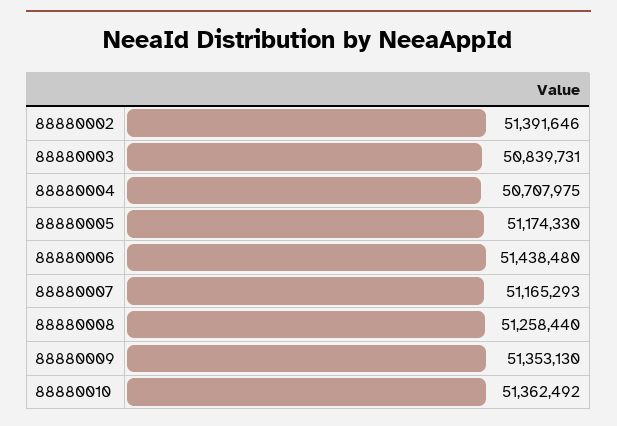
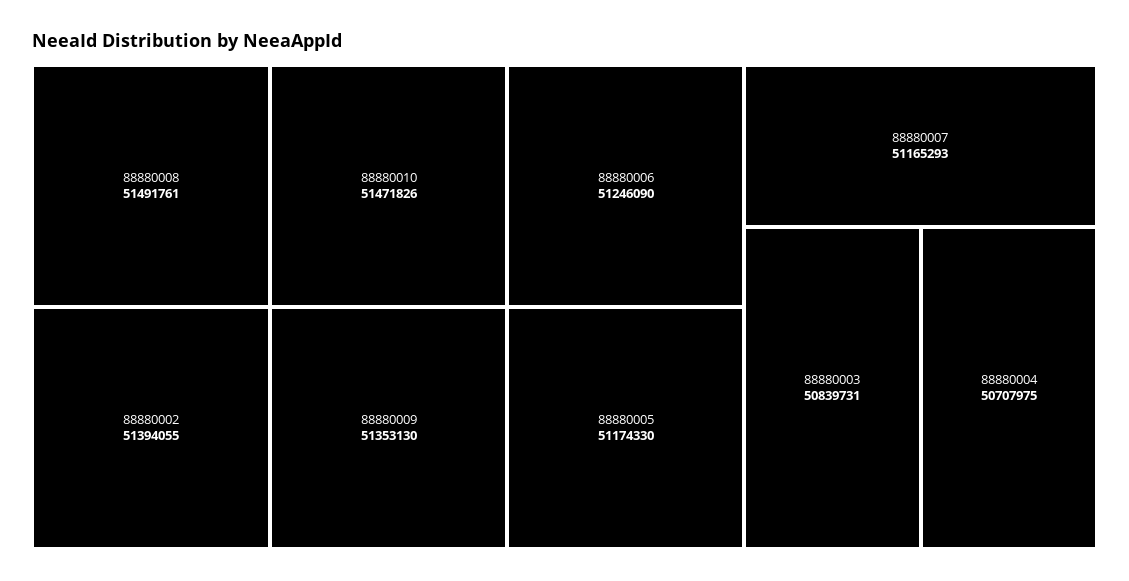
88880002: 51391646 -> 51394055
88880006: 51438480 -> 51246090
88880008: 51258440 -> 51491761
88880010: 51362492 -> 51471826

